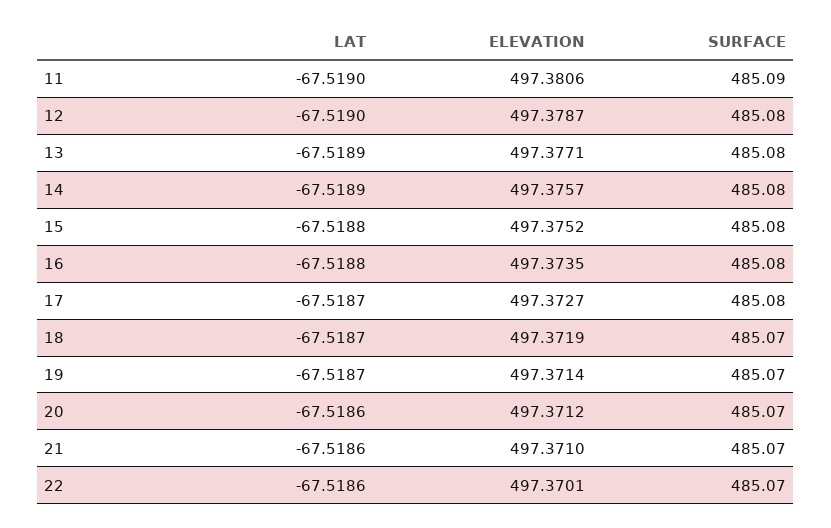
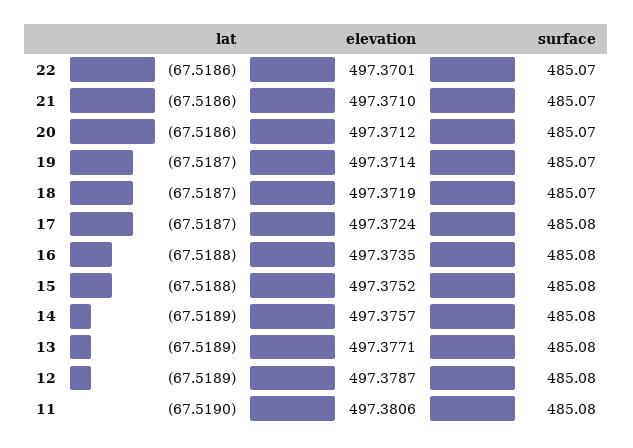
SURFACE, 11: 485.09 -> 485.08
LAT, 12: -67.519 -> -67.5189
ELEVATION, 17: 497.3727 -> 497.3724

